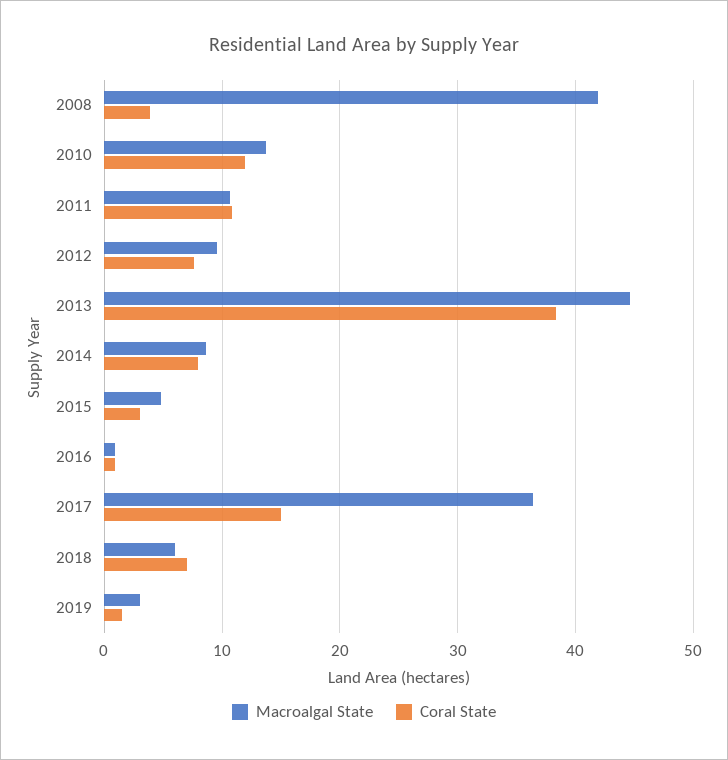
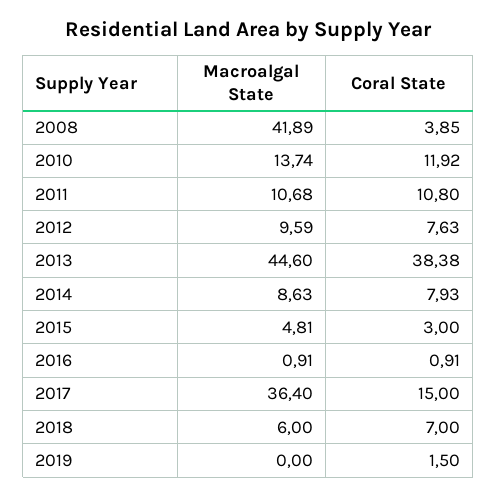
Macroalgal State, 2019: 3 -> 0

